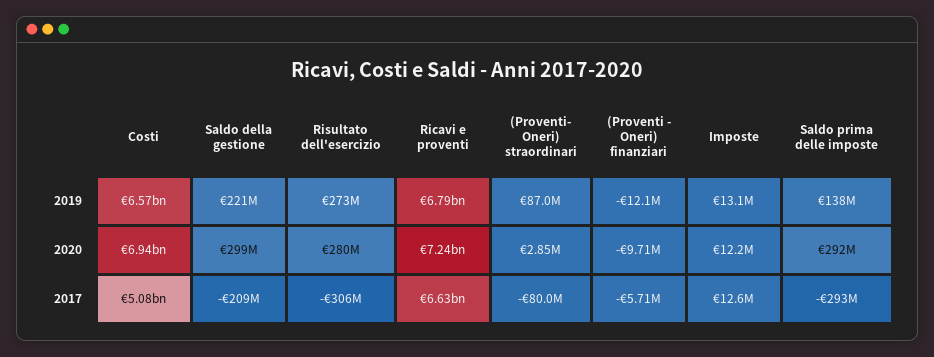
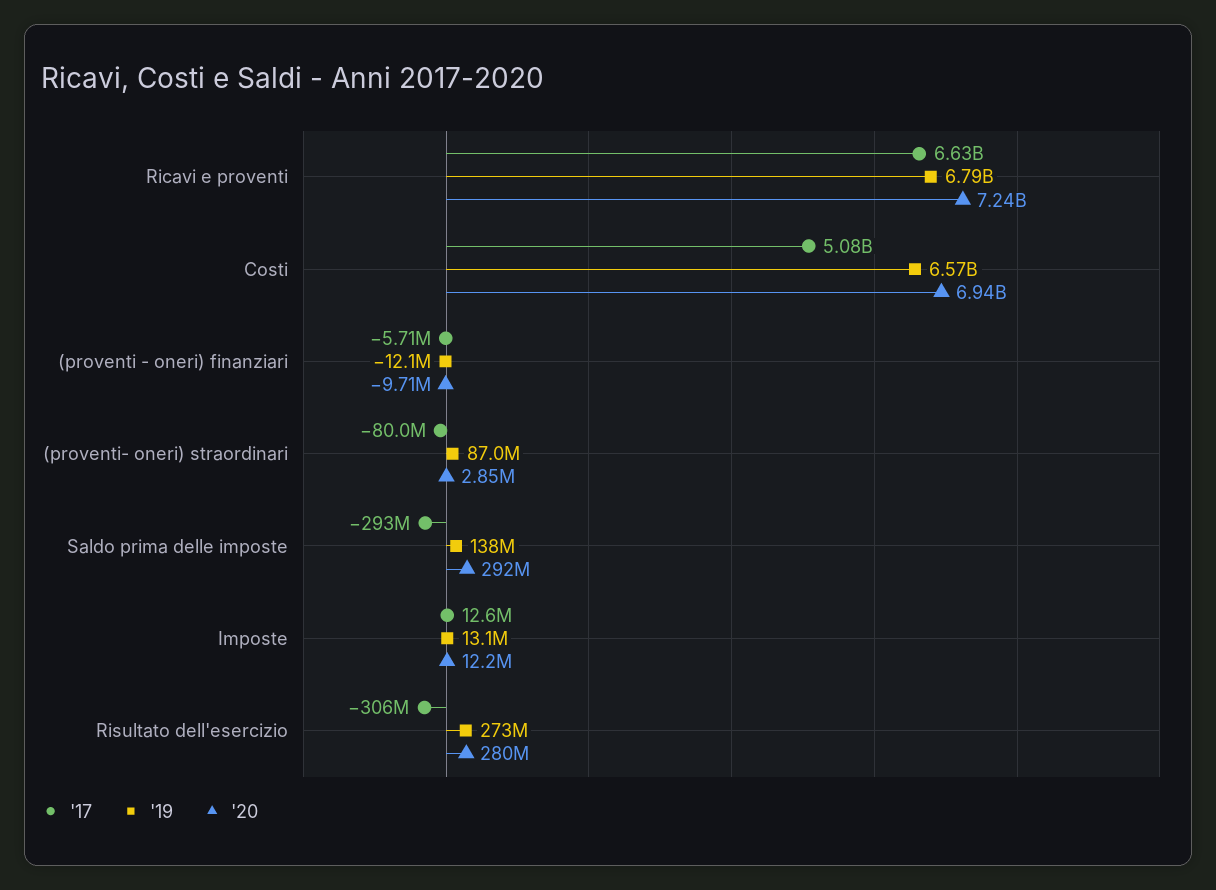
2019, Saldo della gestione: 221000000 -> none
2020, Saldo della gestione: 299000000 -> none
2017, Saldo della gestione: -209000000 -> none

